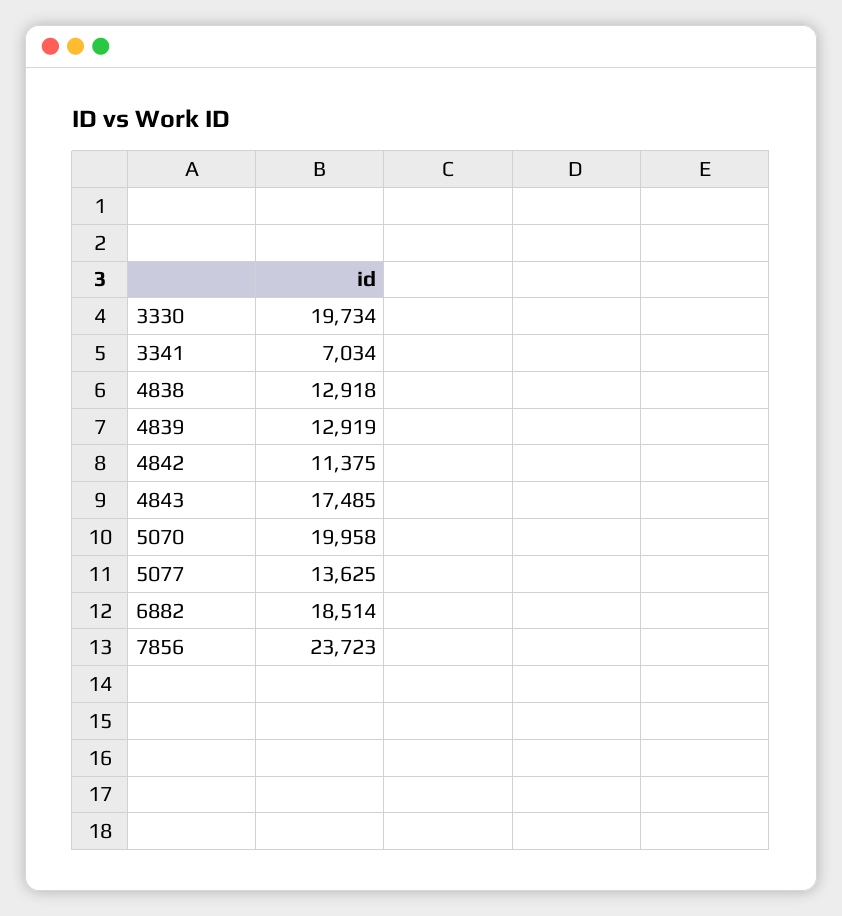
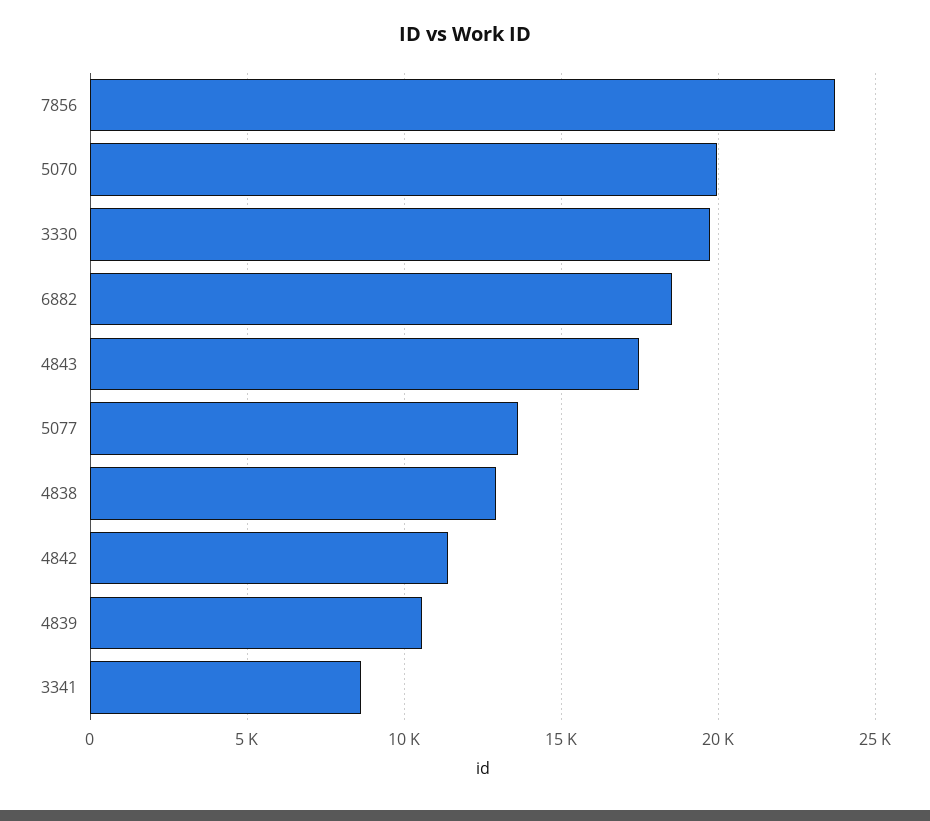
3341: 7034 -> 8500
4839: 12919 -> 10500

